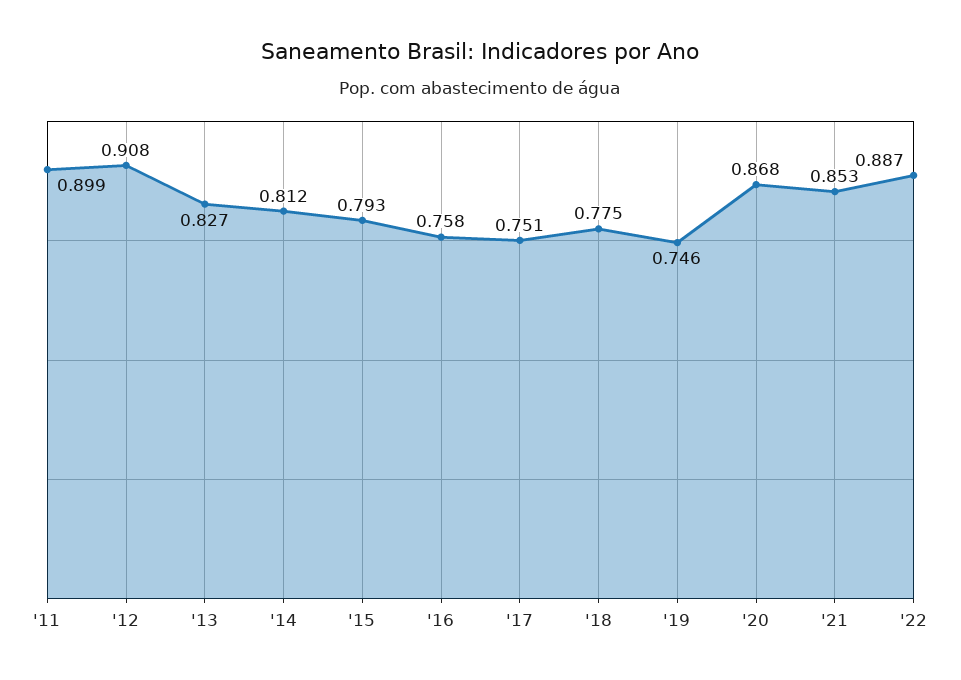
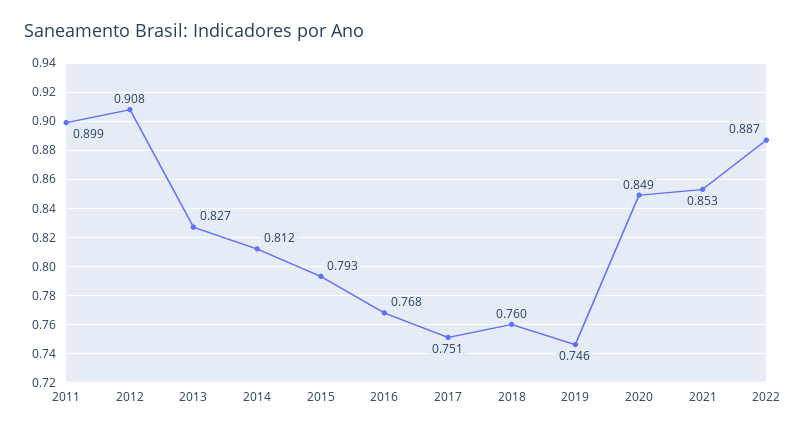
'16: 0.758 -> 0.768
'18: 0.775 -> 0.76
'20: 0.868 -> 0.849

